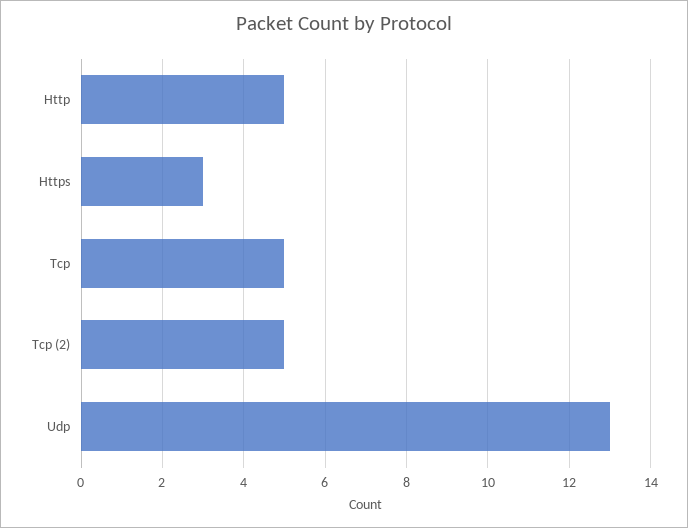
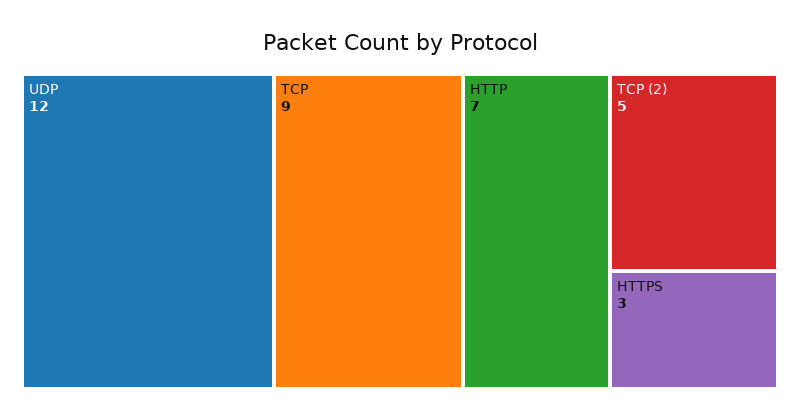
Http: 5 -> 7
Tcp: 5 -> 9
Udp: 13 -> 12

